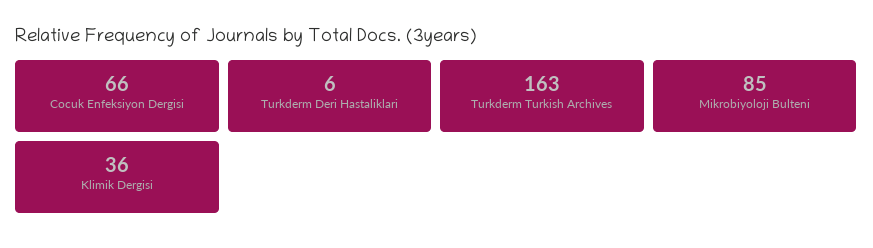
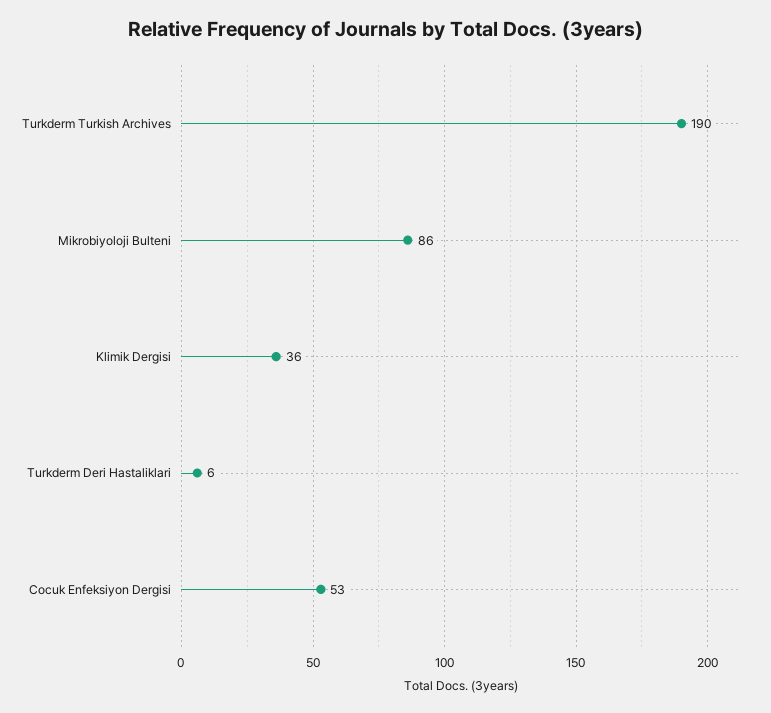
Cocuk Enfeksiyon Dergisi: 66 -> 53
Turkderm Turkish Archives: 163 -> 190
Mikrobiyoloji Bulteni: 85 -> 86

